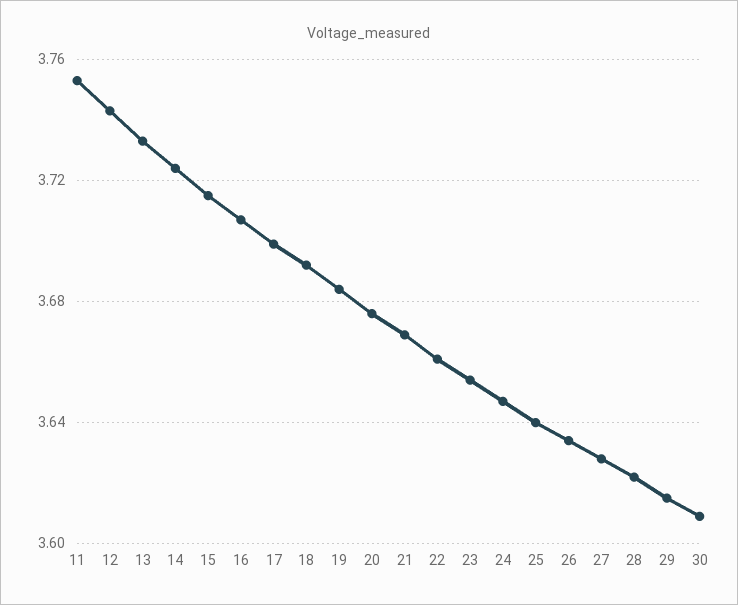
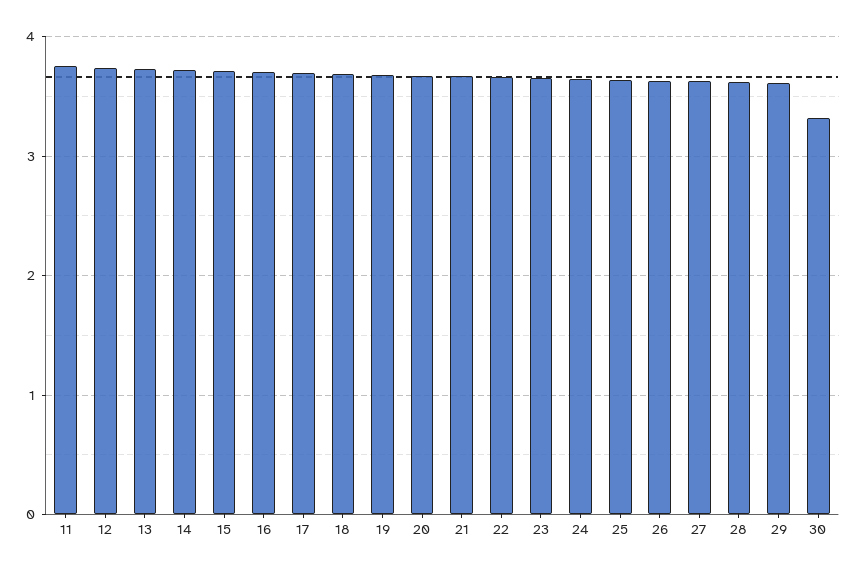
30: 3.61 -> 3.3

